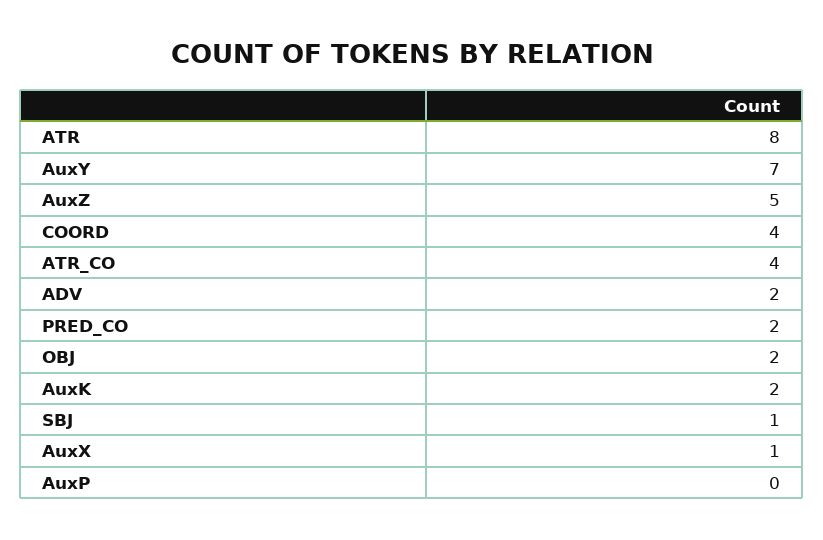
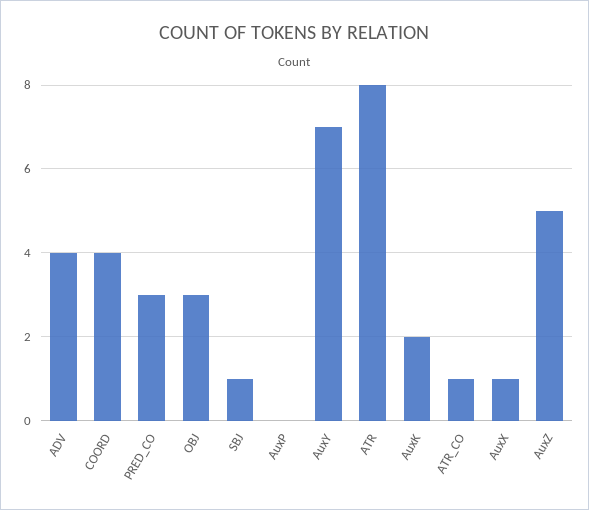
ATR_CO: 4 -> 1
ADV: 2 -> 4
PRED_CO: 2 -> 3
OBJ: 2 -> 3

